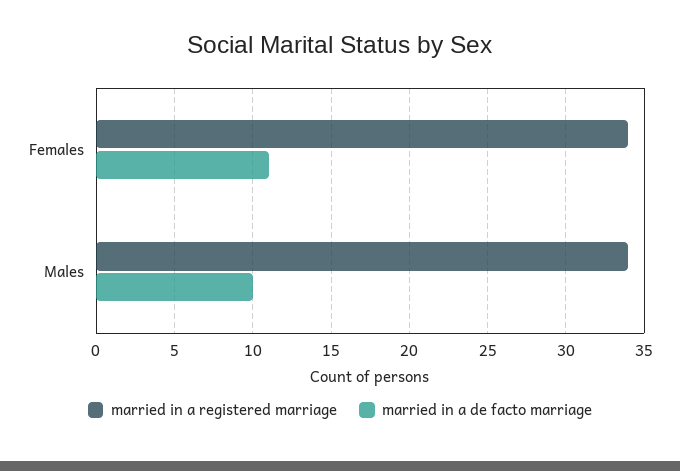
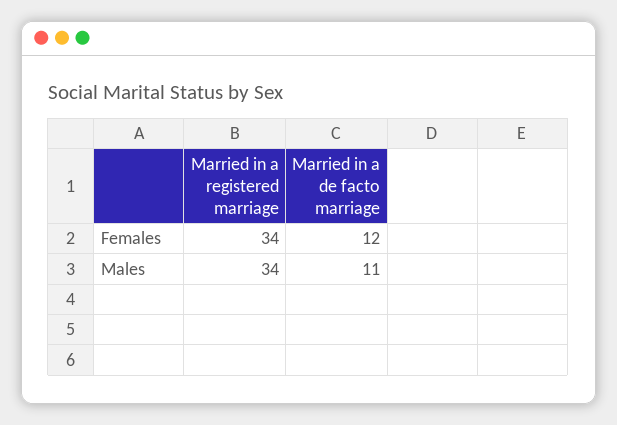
married in a de facto marriage, Females: 11 -> 12
married in a de facto marriage, Males: 10 -> 11

